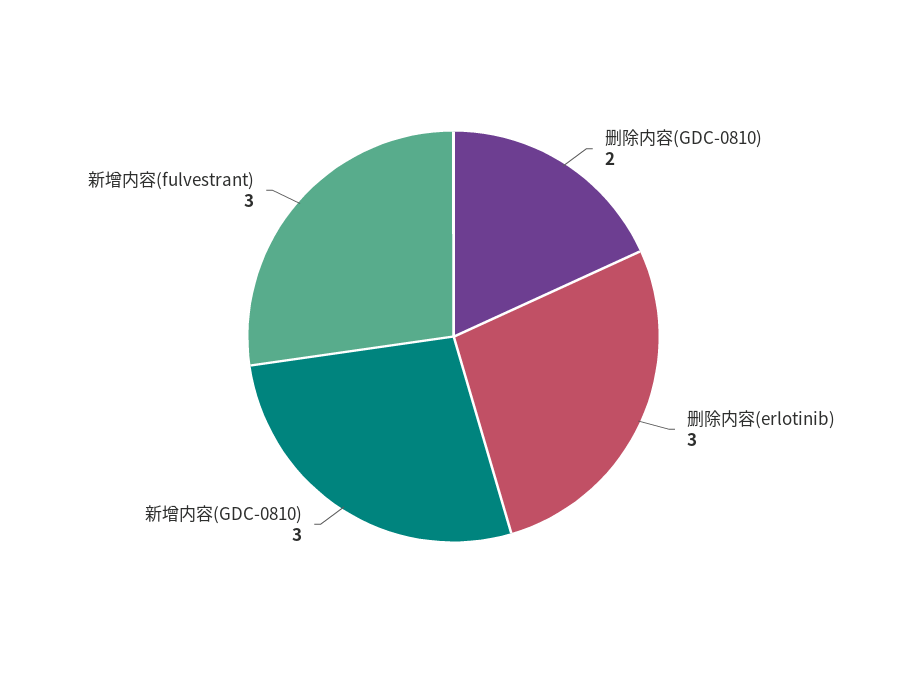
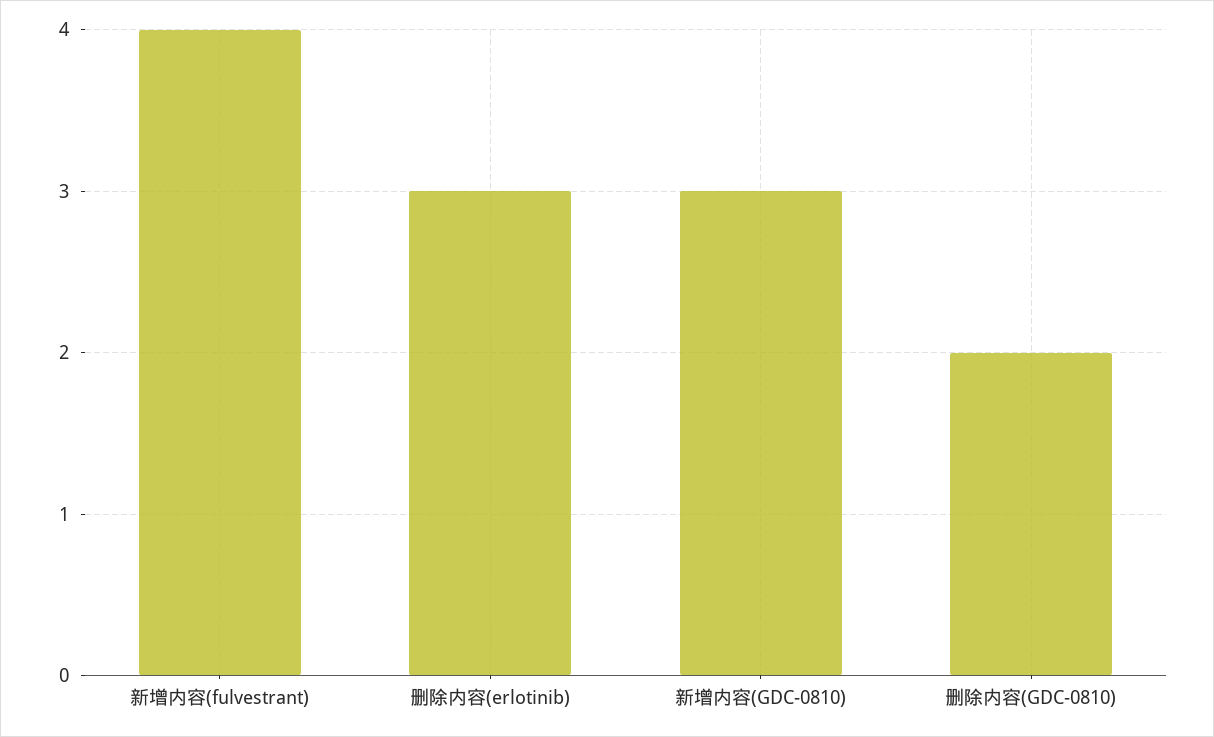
新增内容(fulvestrant): 3 -> 4

